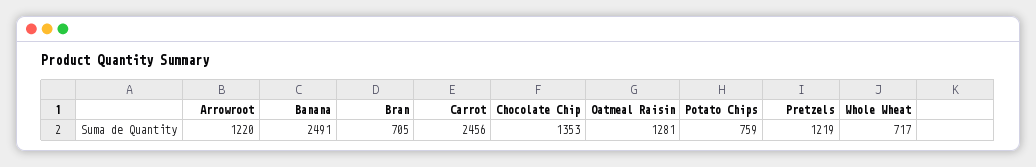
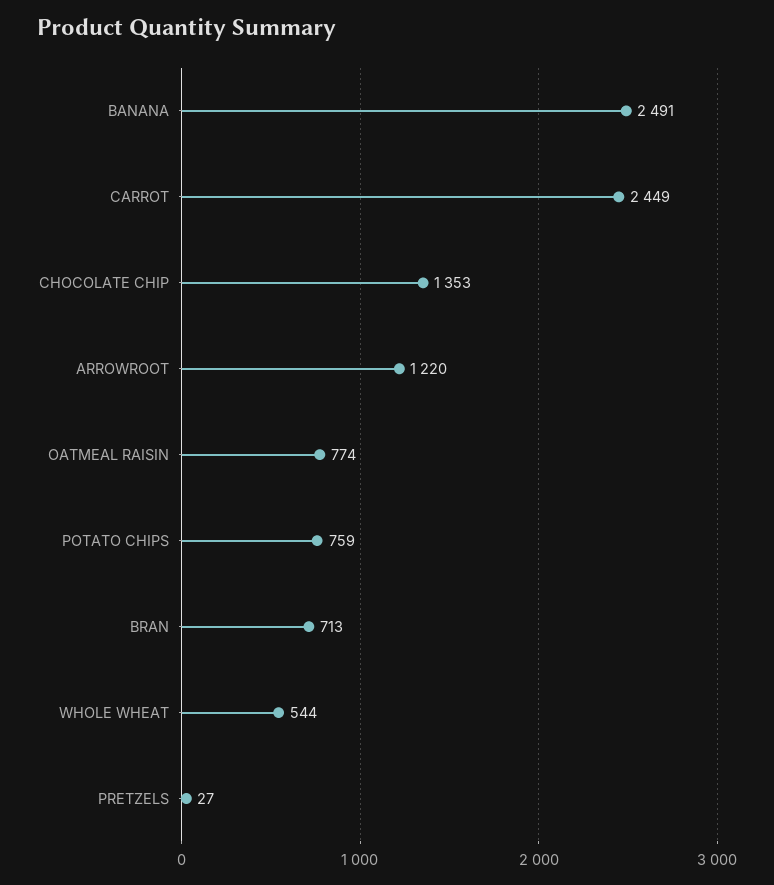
Bran: 705 -> 713
Carrot: 2456 -> 2449
Oatmeal Raisin: 1281 -> 774
Pretzels: 1219 -> 27
Whole Wheat: 717 -> 544

